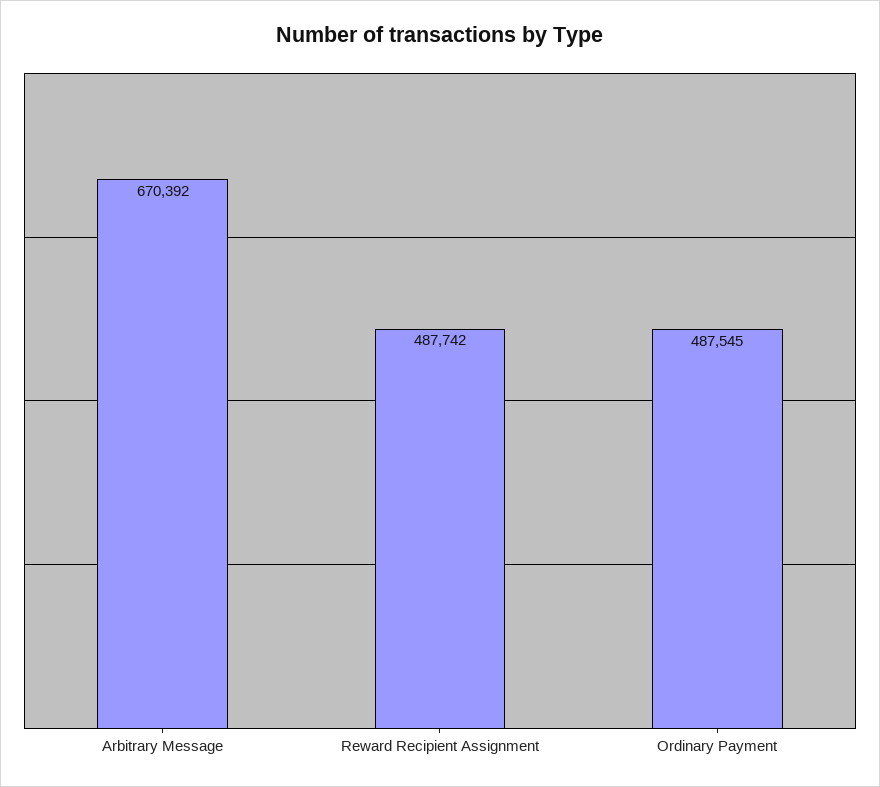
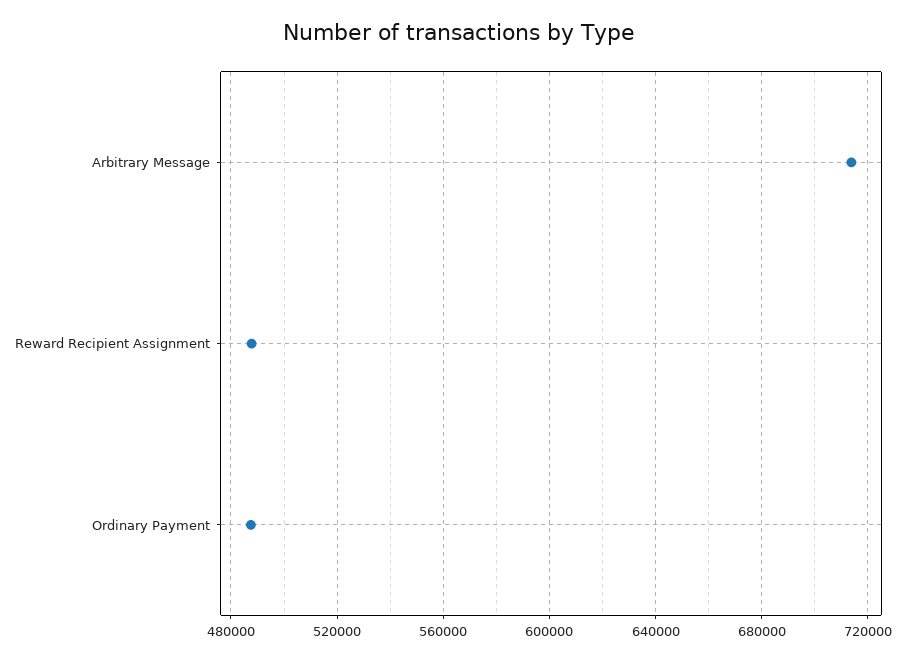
Arbitrary Message: 670392 -> 715000

